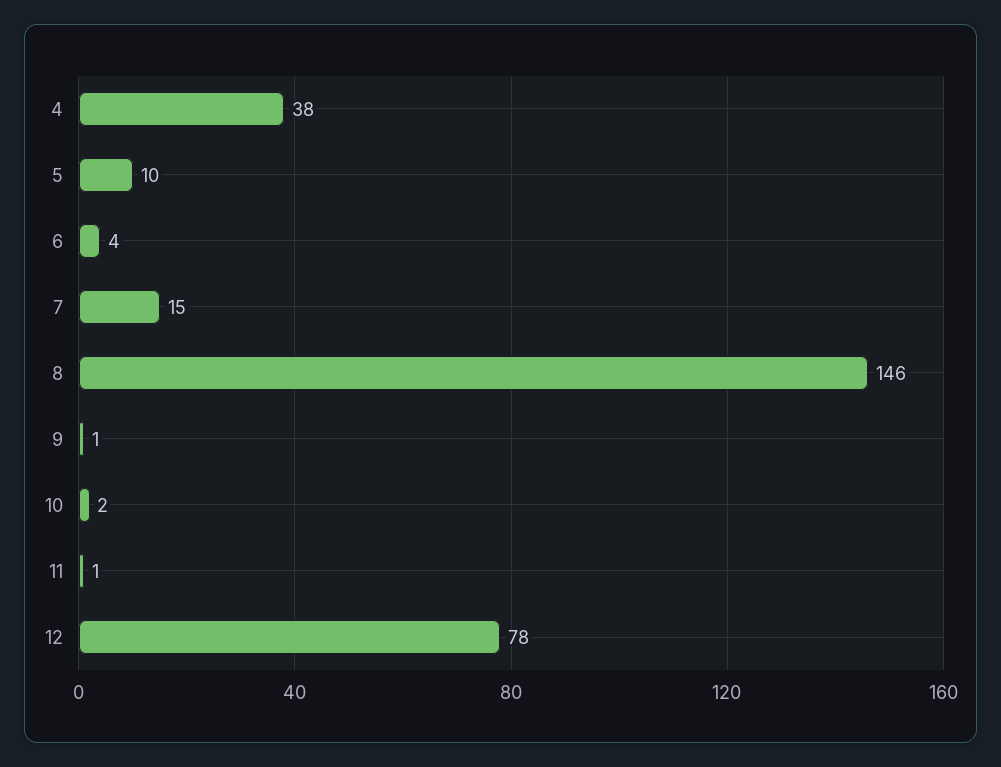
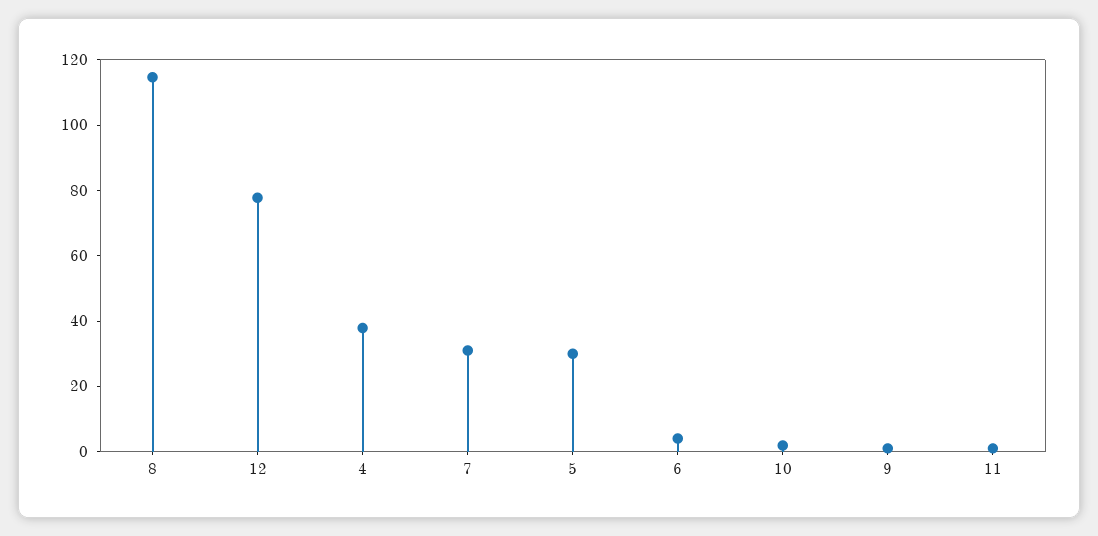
5: 10 -> 30
7: 15 -> 30
8: 146 -> 115

